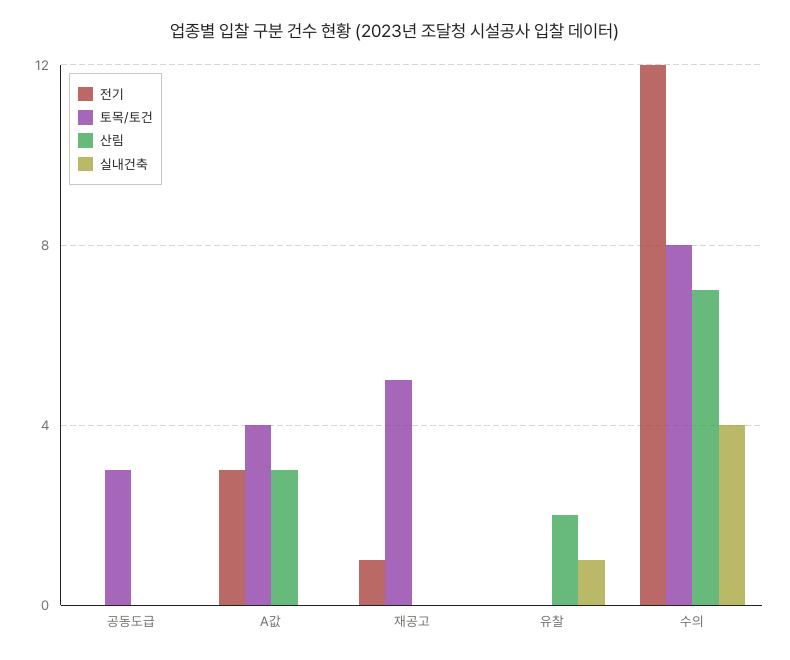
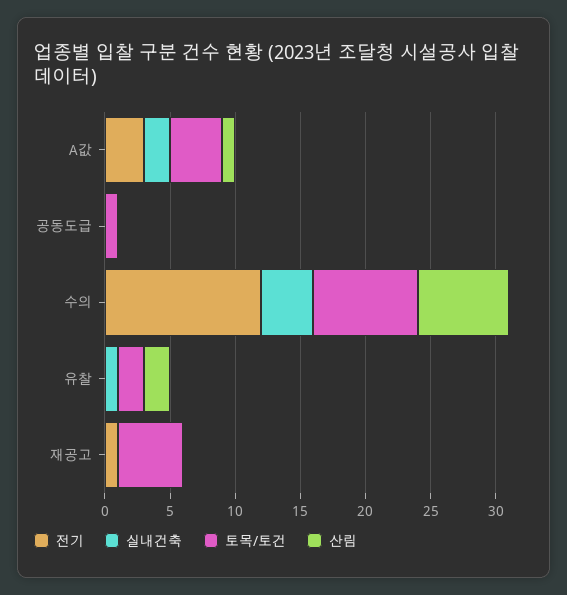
토목/토건, 공동도급: 3 -> 1
산림, A값: 3 -> 1
실내건축, A값: 0 -> 2
토목/토건, 유찰: 0 -> 2

